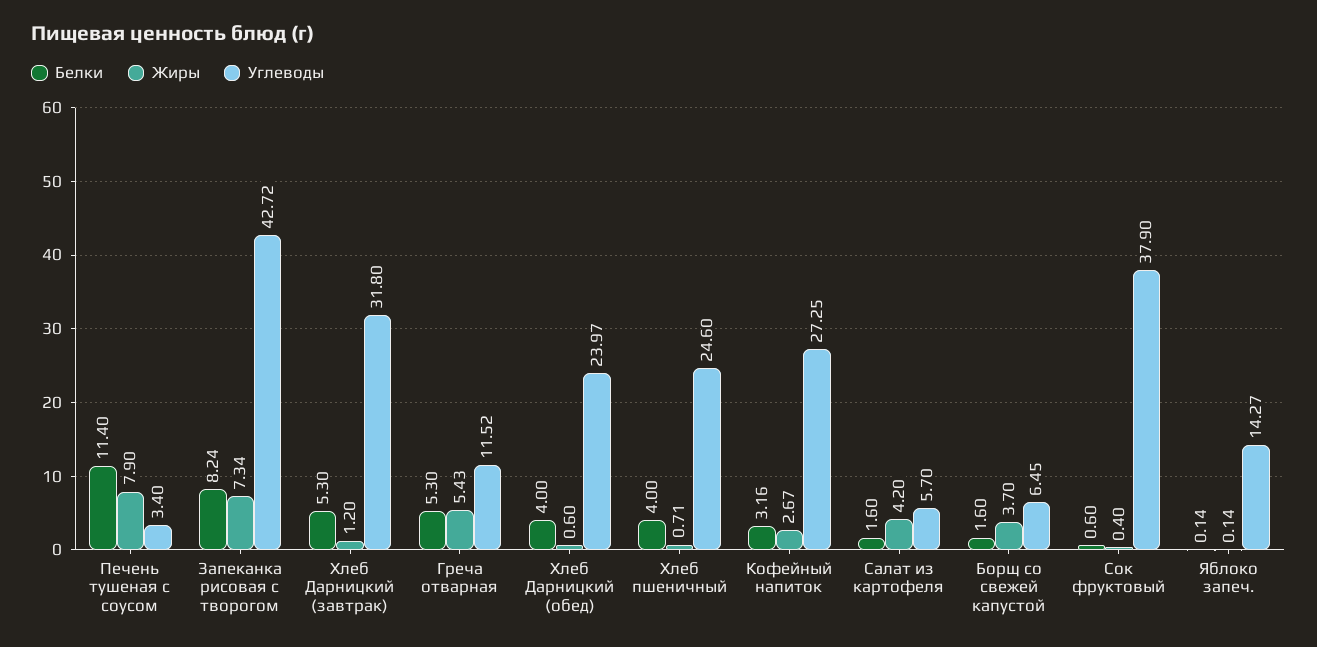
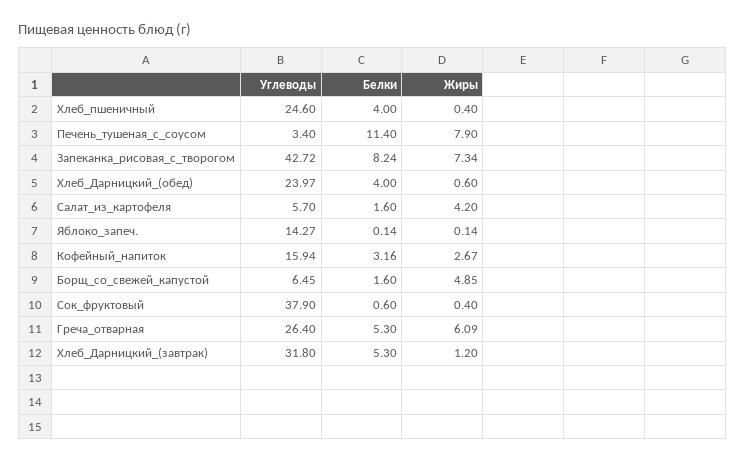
Жиры, Греча отварная: 5.43 -> 6.09
Углеводы, Греча отварная: 11.52 -> 26.4
Жиры, Хлеб пшеничный: 0.71 -> 0.4
Углеводы, Кофейный напиток: 27.25 -> 15.94
Жиры, Борщ со свежей капустой: 3.7 -> 4.85

